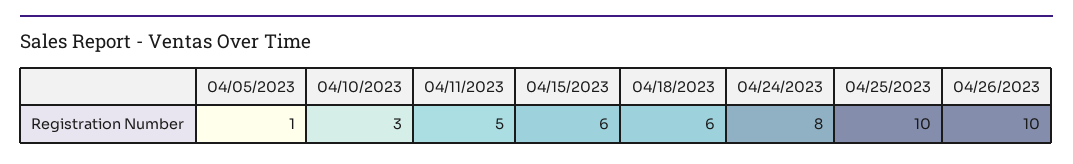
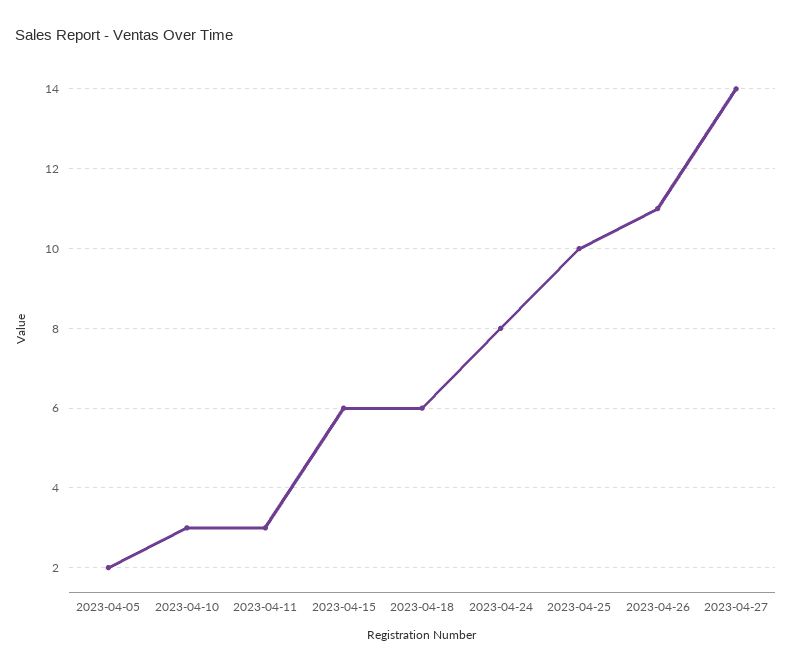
04/05/2023: 1 -> 2
04/11/2023: 5 -> 3
04/26/2023: 10 -> 11
2023-04-27: none -> 14

